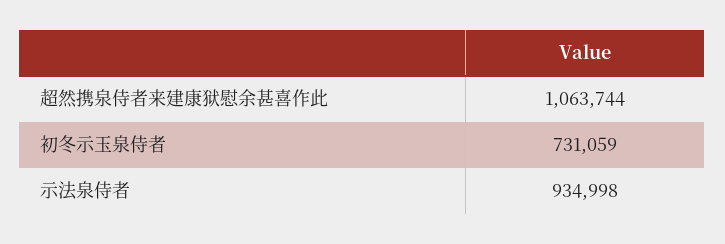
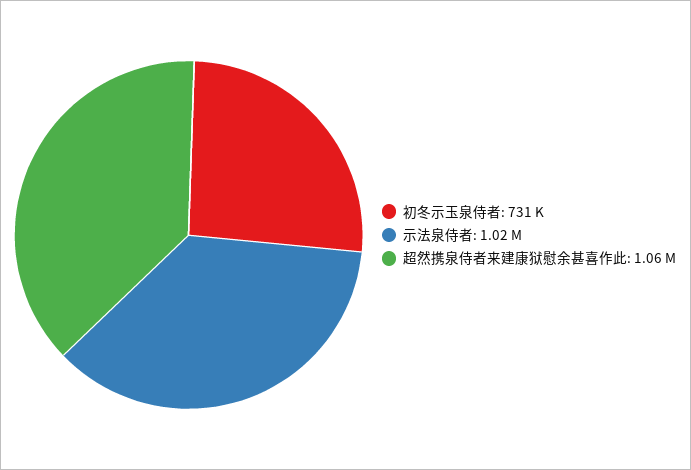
示法泉侍者: 934998 -> 1020000

